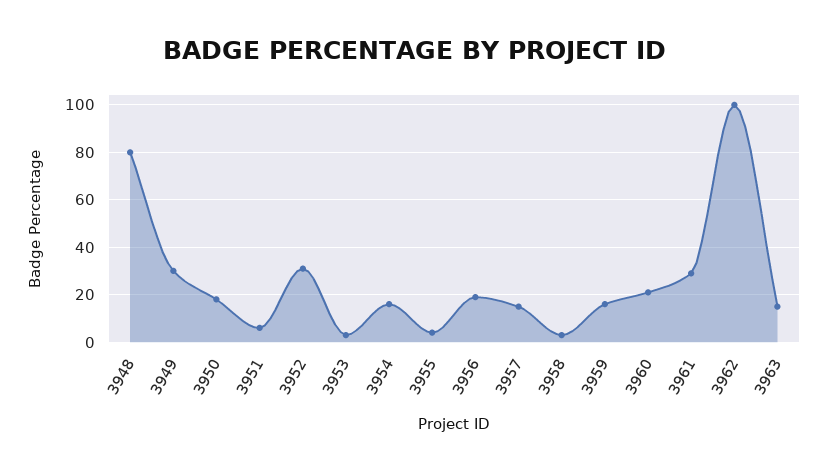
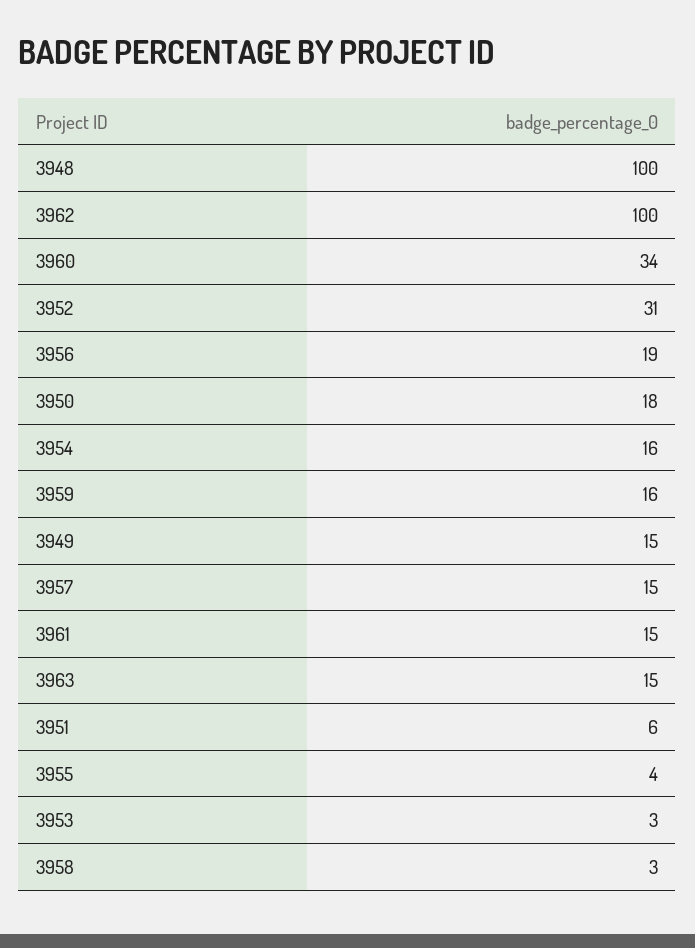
3948: 80 -> 100
3949: 30 -> 15
3960: 20 -> 34
3961: 30 -> 15

